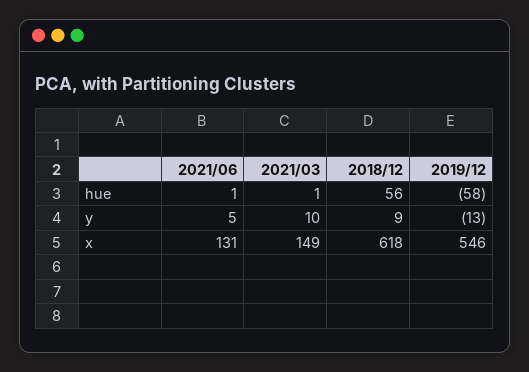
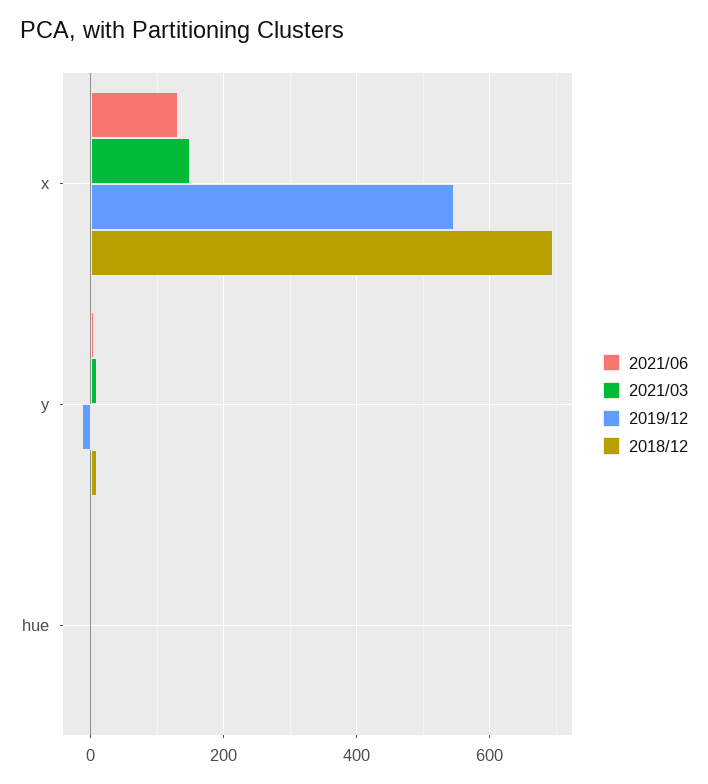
2018/12, hue: 56 -> 0
2019/12, hue: -58 -> 0
2018/12, x: 618 -> 700

